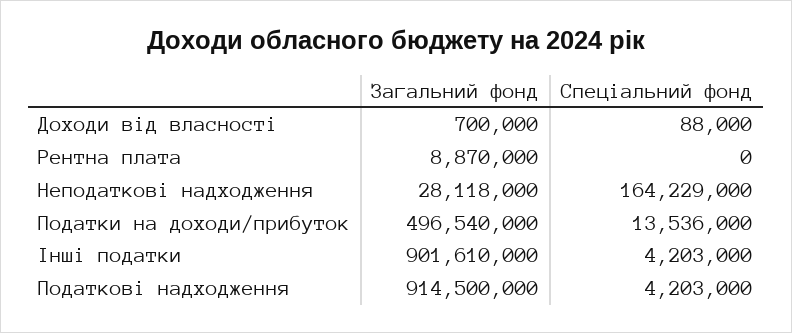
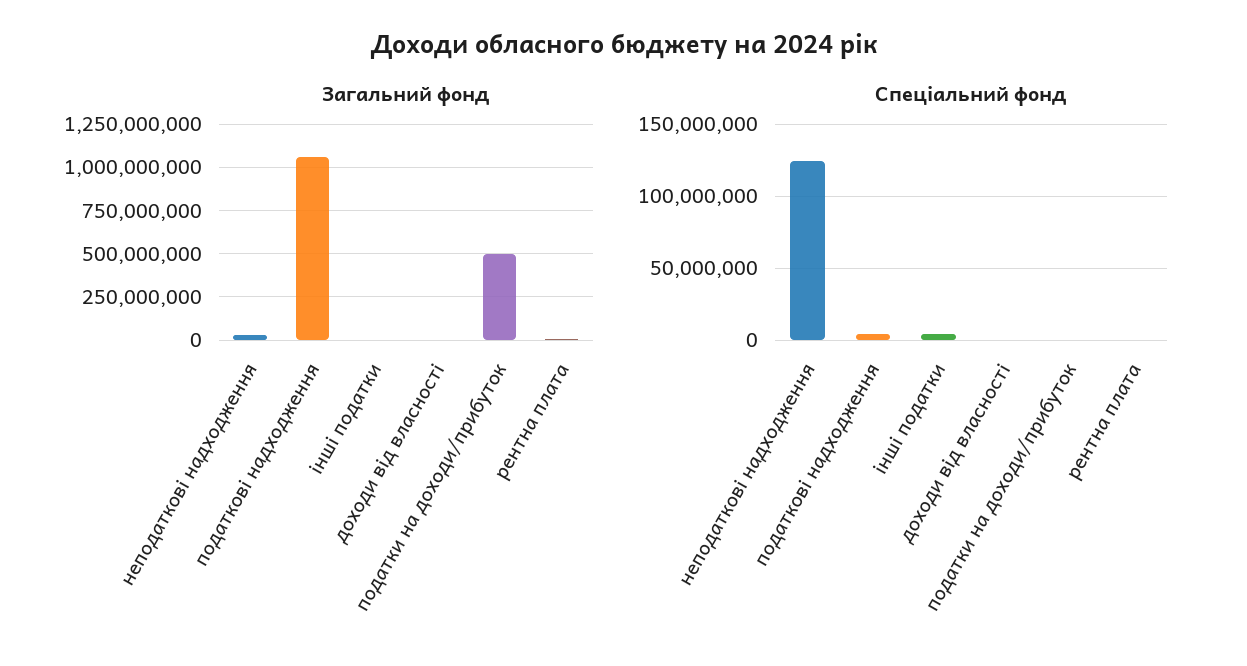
Спеціальний фонд, Неподаткові надходження: 164229000 -> 125000000
Спеціальний фонд, Податки на доходи/прибуток: 13536000 -> 0
Загальний фонд, Інші податки: 901610000 -> 0
Загальний фонд, Податкові надходження: 914500000 -> 1050000000

